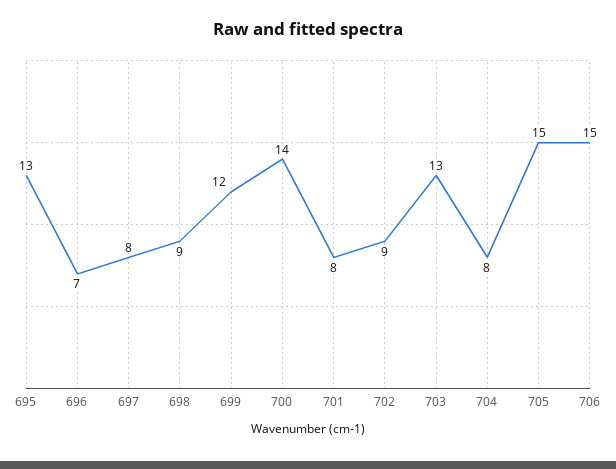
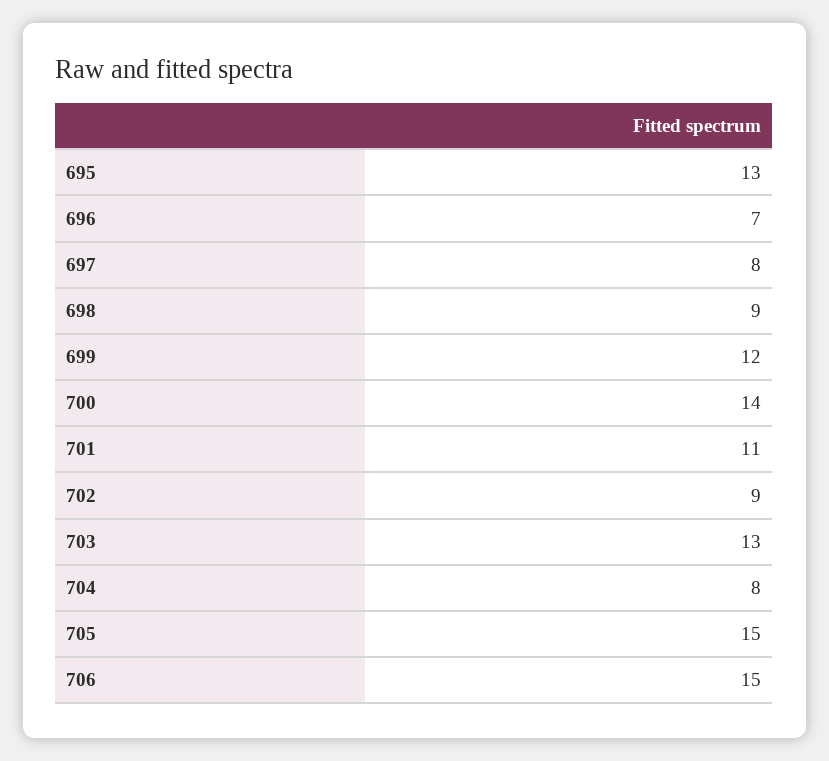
701: 8 -> 11

